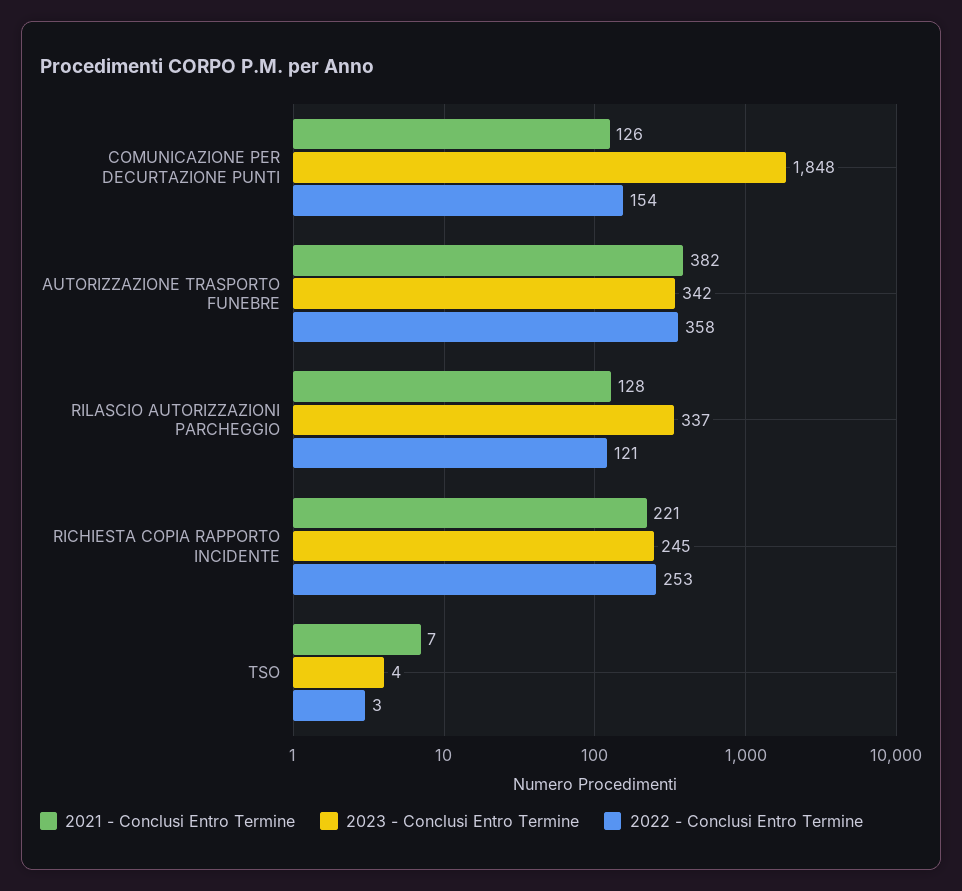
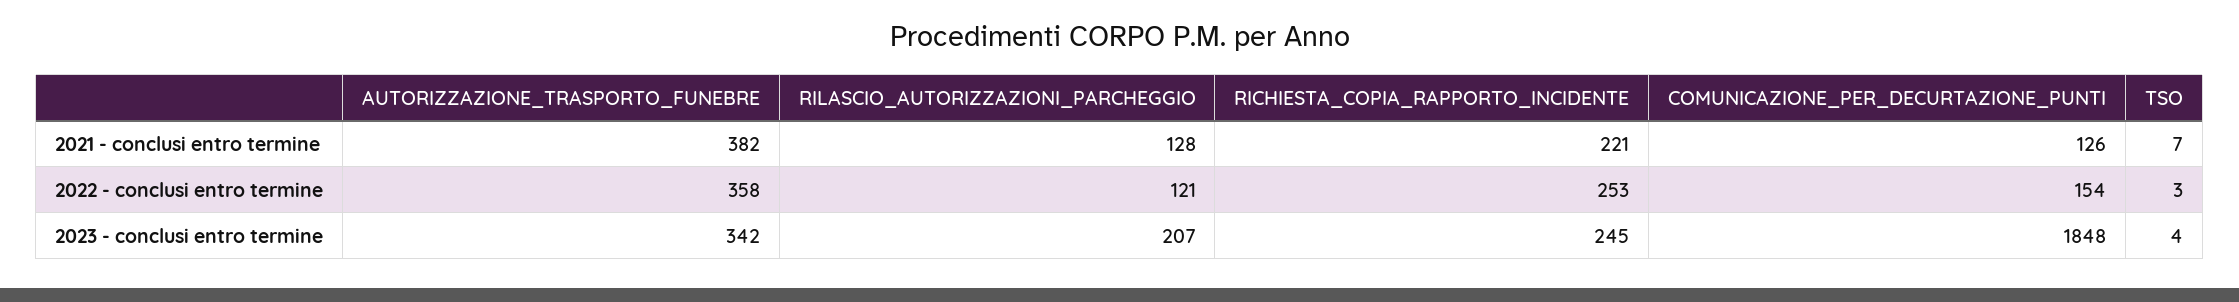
2023 - Conclusi Entro Termine, RILASCIO AUTORIZZAZIONI PARCHEGGIO: 337 -> 207

